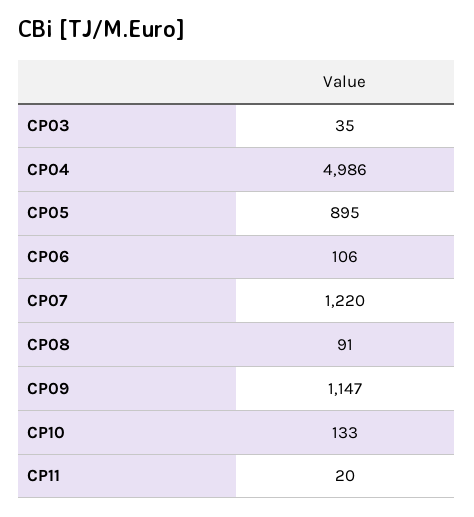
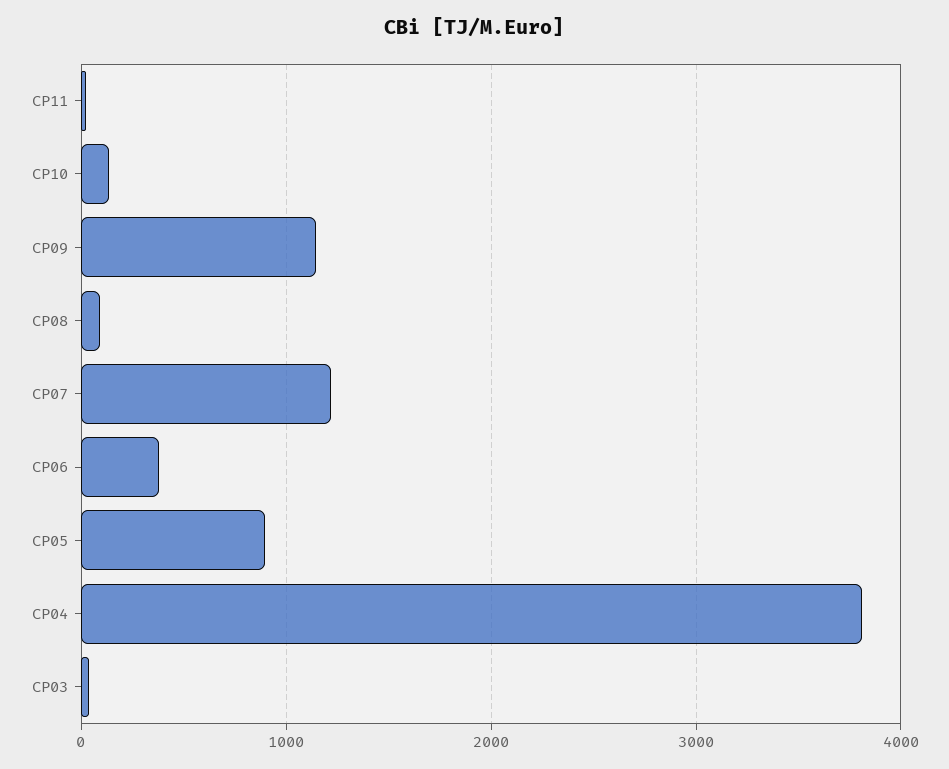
CP04: 4986 -> 3800
CP06: 106 -> 400

